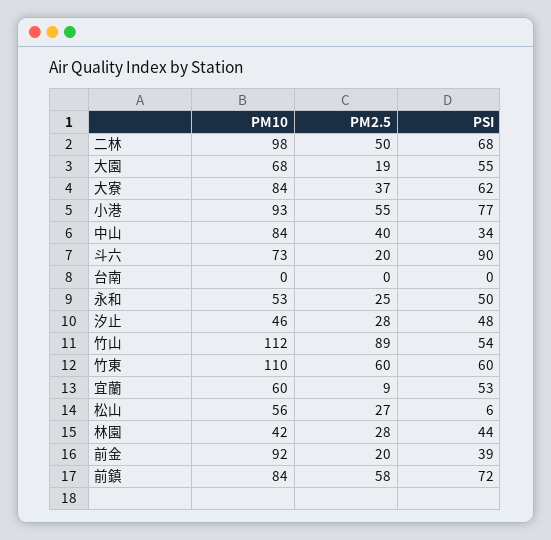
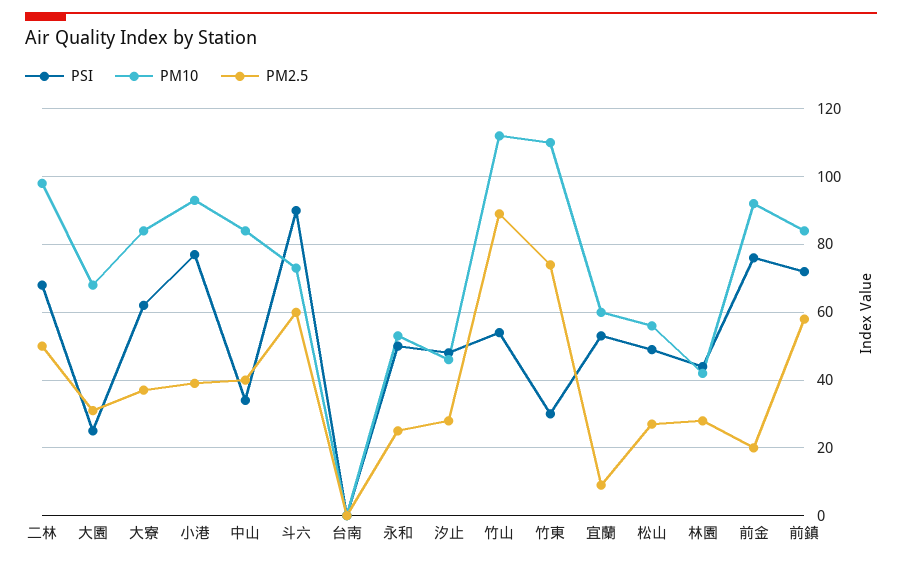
PM2.5, 大園: 19 -> 30
PSI, 大園: 55 -> 25
PM2.5, 小港: 55 -> 40
PM2.5, 斗六: 20 -> 60
PM2.5, 竹東: 60 -> 75
PSI, 竹東: 60 -> 30
PSI, 松山: 6 -> 50
PSI, 前金: 39 -> 75

